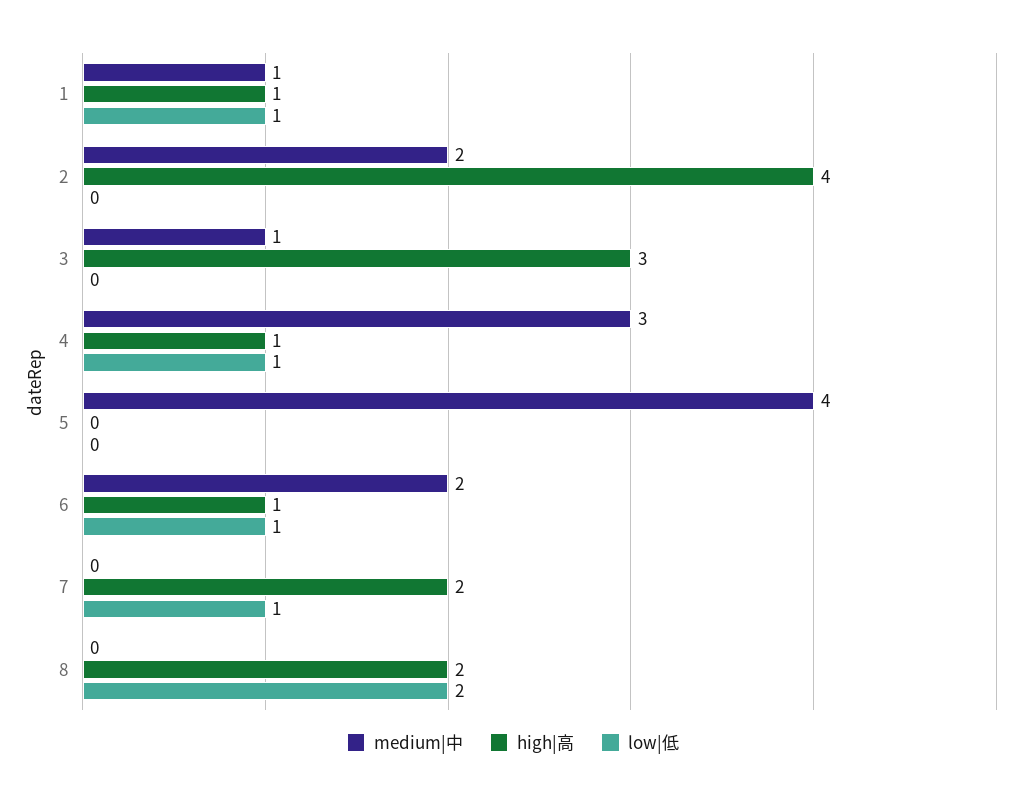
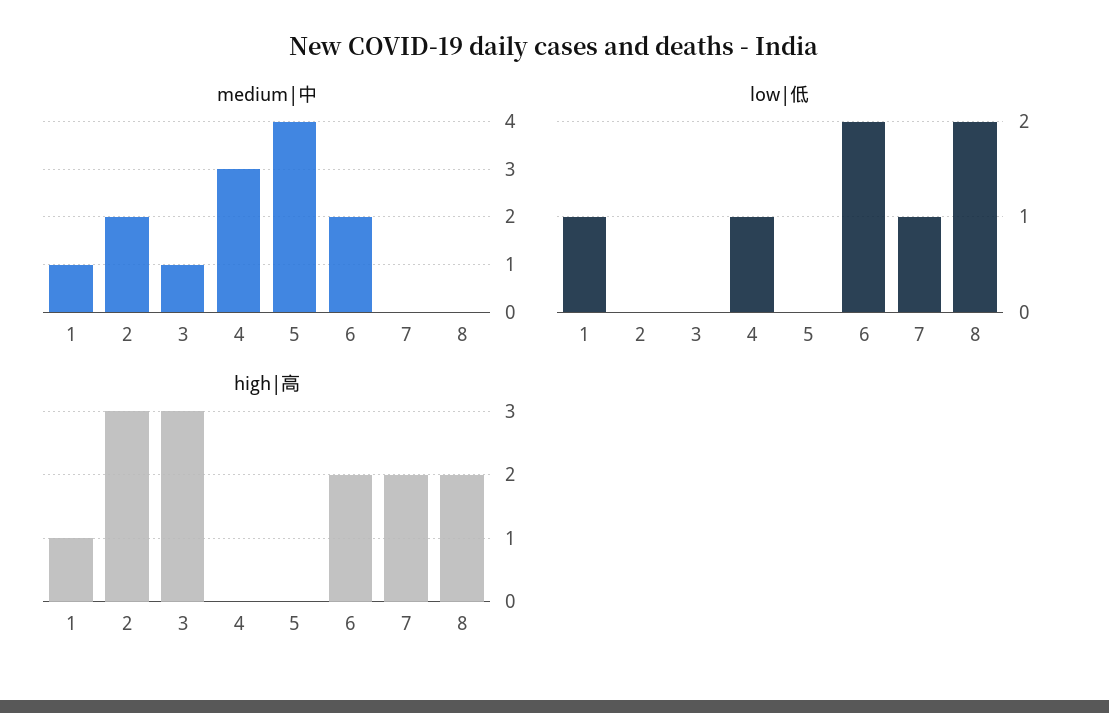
high|高, 2: 4 -> 3
high|高, 4: 1 -> 0
high|高, 6: 1 -> 2
low|低, 6: 1 -> 2

